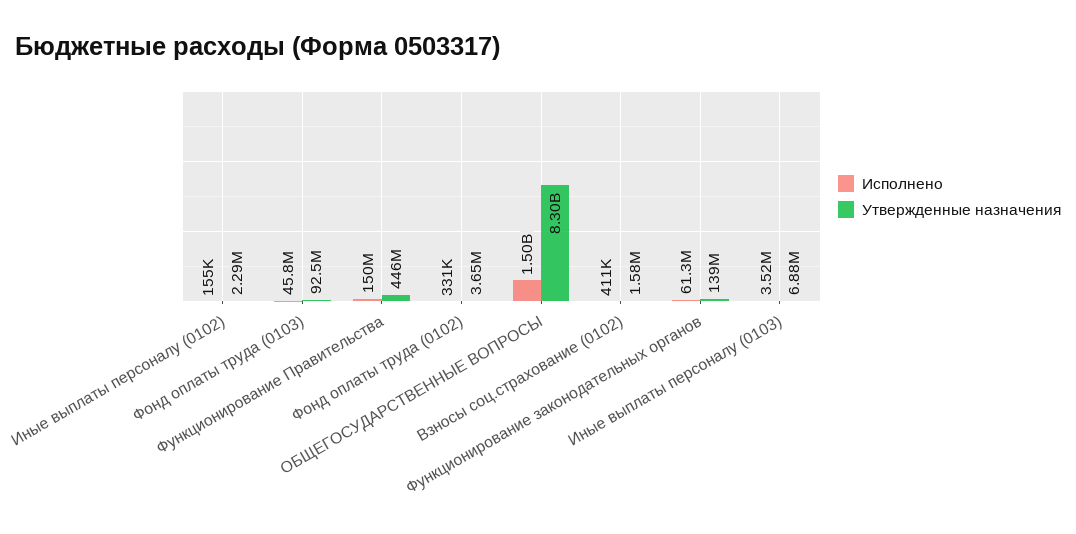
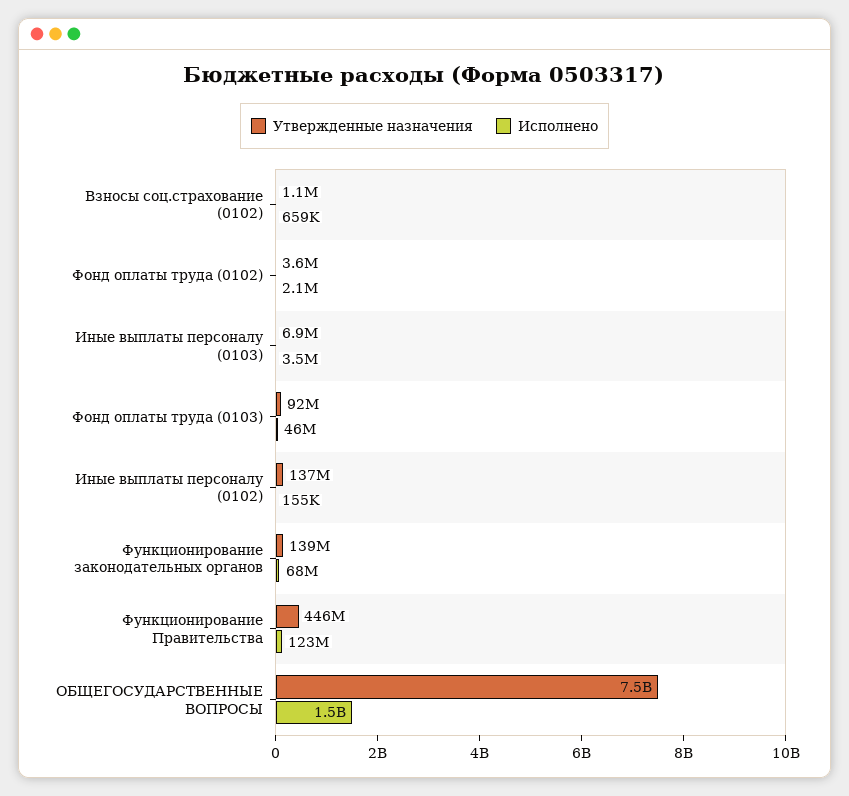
Утвержденные назначения, Иные выплаты персоналу (0102): 2290000 -> 137000000
Исполнено, Функционирование Правительства: 150000000 -> 123000000
Исполнено, Фонд оплаты труда (0102): 331000 -> 2100000
Утвержденные назначения, ОБЩЕГОСУДАРСТВЕННЫЕ ВОПРОСЫ: 8300000000 -> 7500000000
Исполнено, Взносы соц.страхование (0102): 411000 -> 659000
Утвержденные назначения, Взносы соц.страхование (0102): 1580000 -> 1100000
Исполнено, Функционирование законодательных органов: 61300000 -> 68000000

